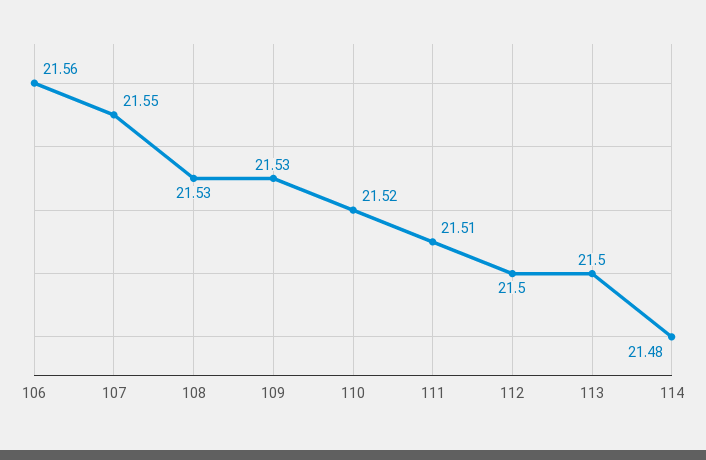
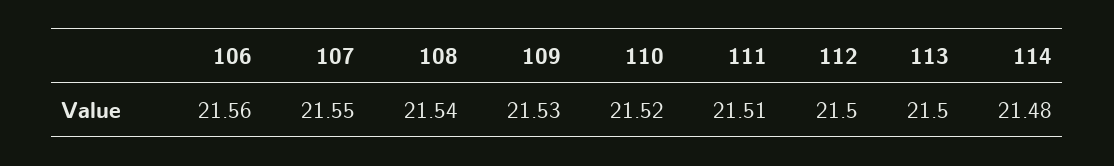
108: 21.53 -> 21.54

